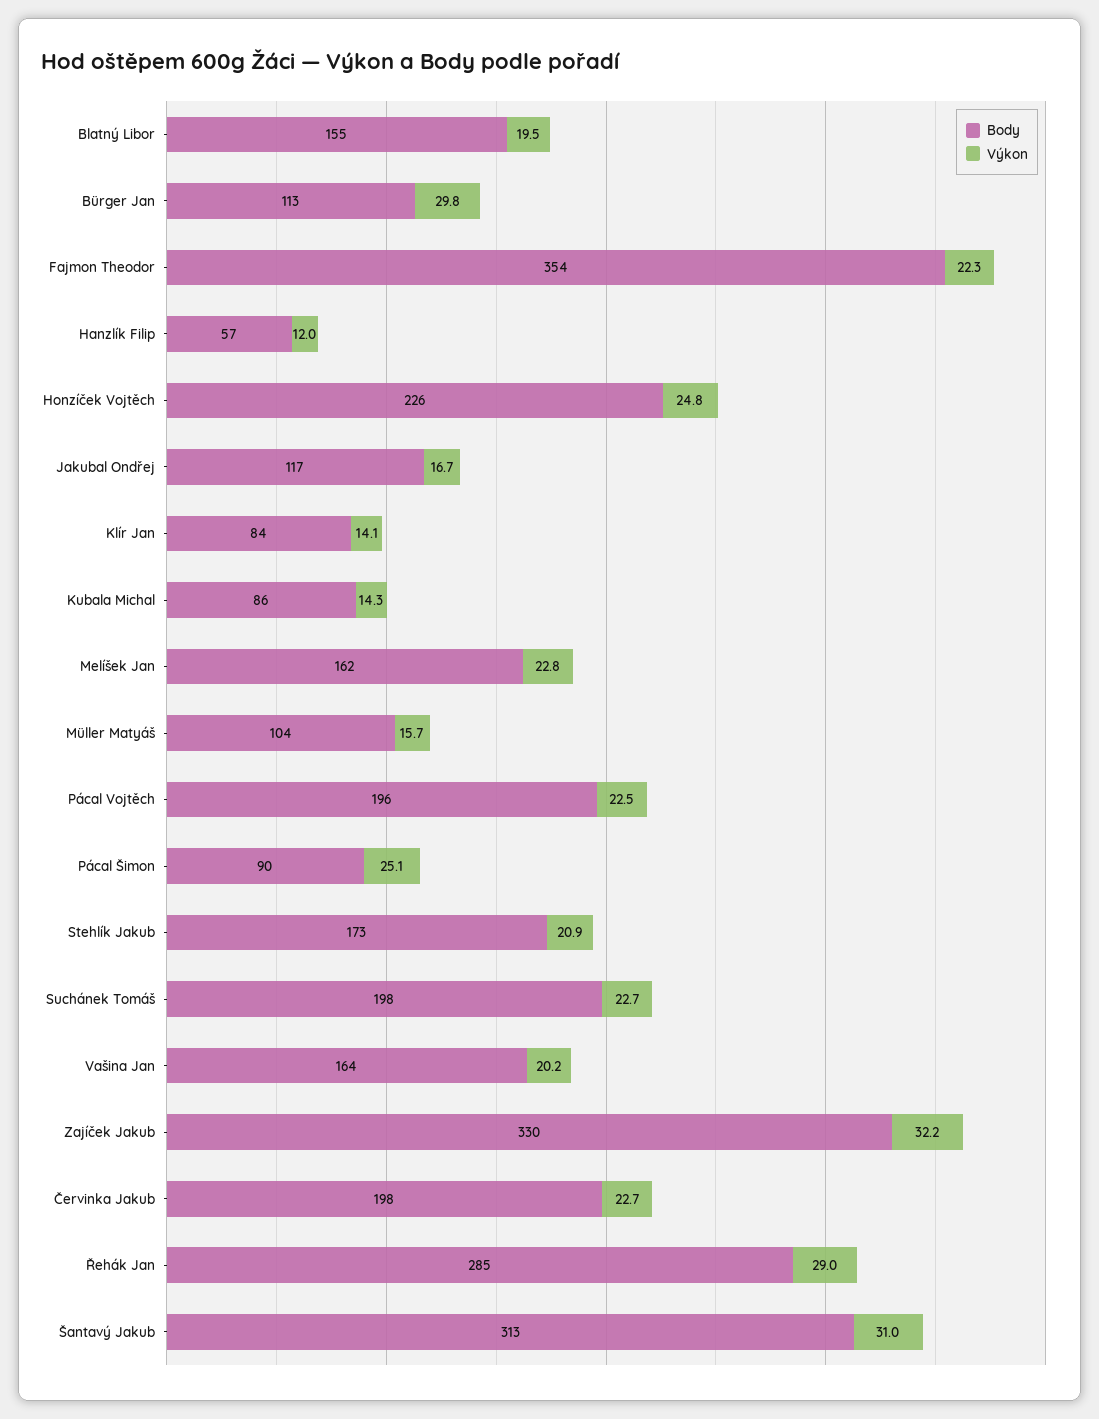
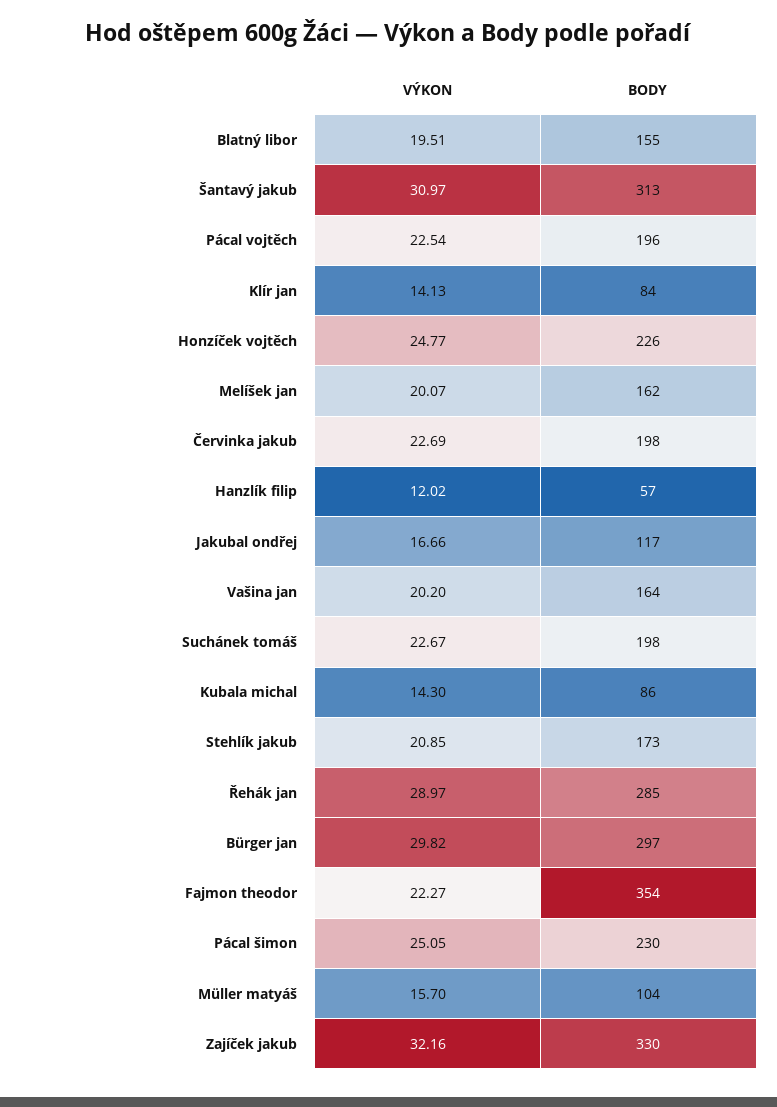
Body, Bürger Jan: 113 -> 297
Výkon, Melíšek Jan: 22.8 -> 20.07
Body, Pácal Šimon: 90 -> 230

